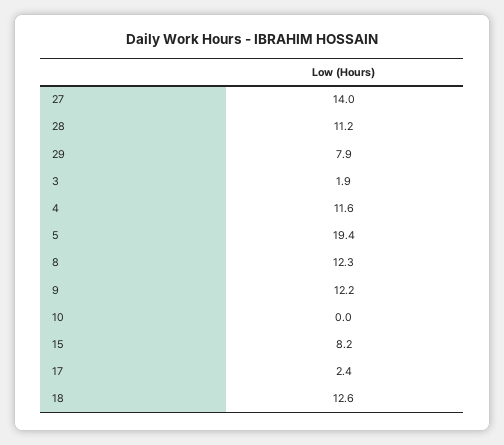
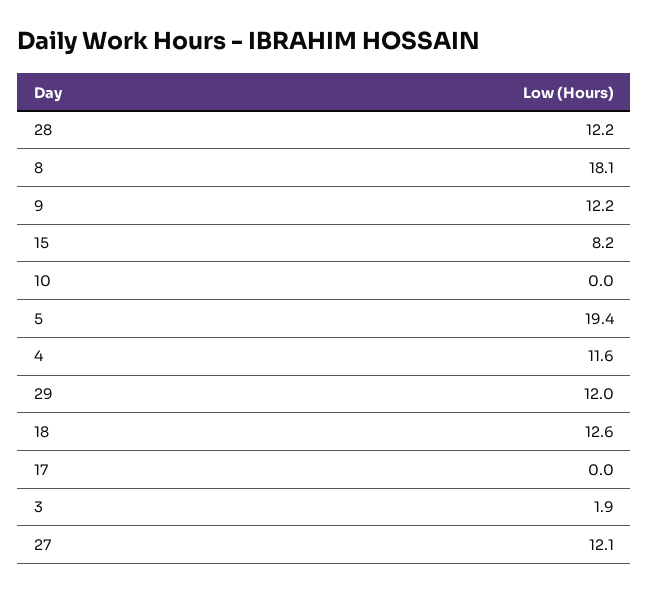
27: 14 -> 12.1
28: 11.2 -> 12.2
29: 7.9 -> 12
8: 12.3 -> 18.1
17: 2.4 -> 0

